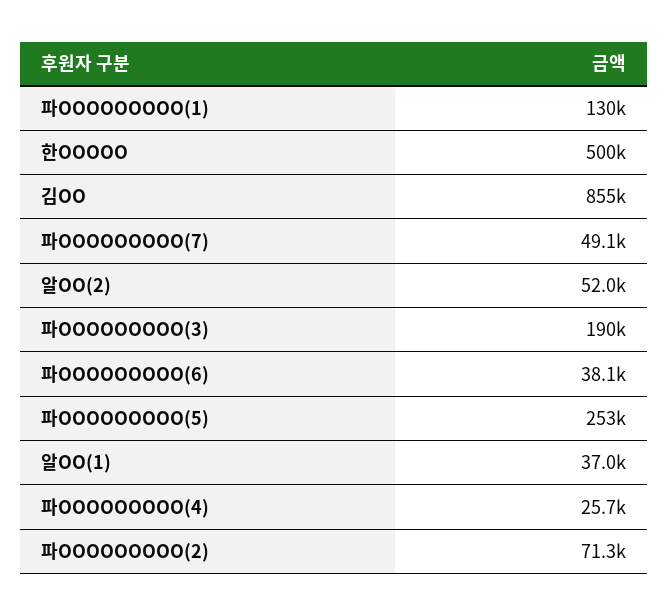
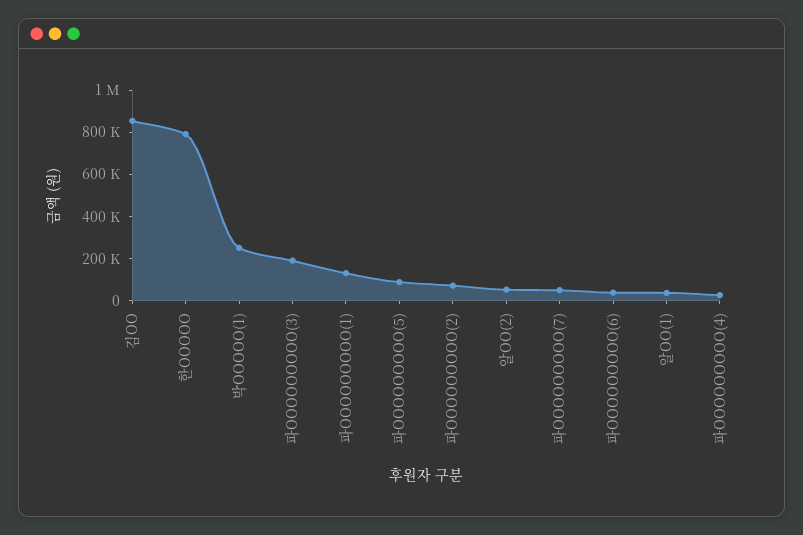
한OOOOO: 500000 -> 800000
파OOOOOOOOO(5): 253000 -> 100000
박OOOOO(1): none -> 250000

